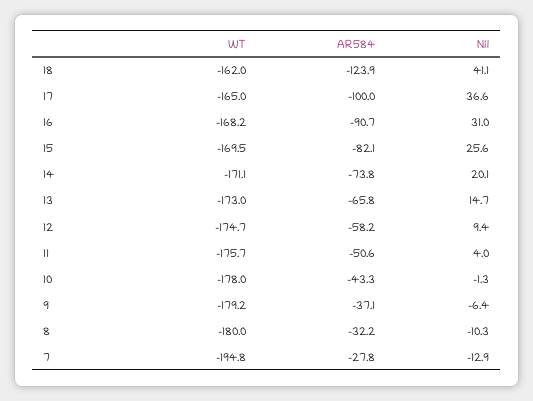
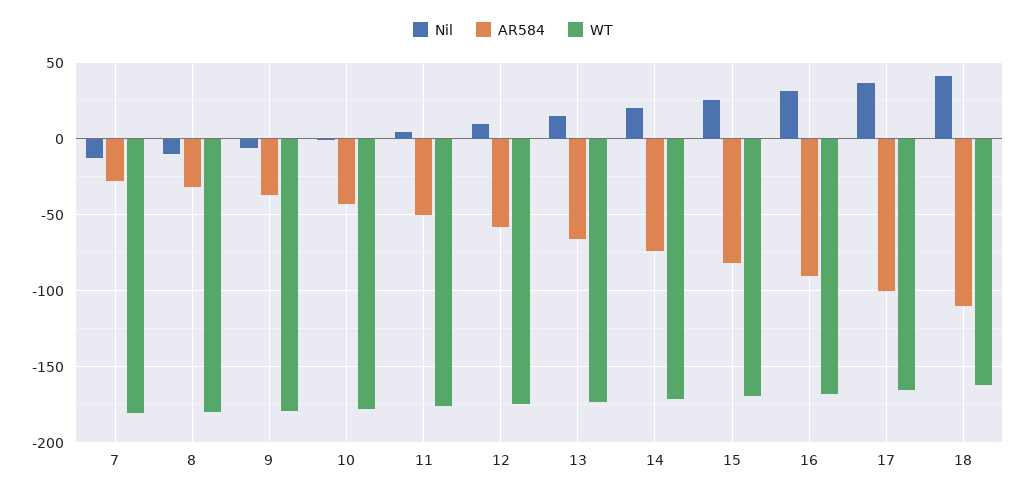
AR584, 18: -123.9 -> -110
WT, 7: -194.8 -> -180

